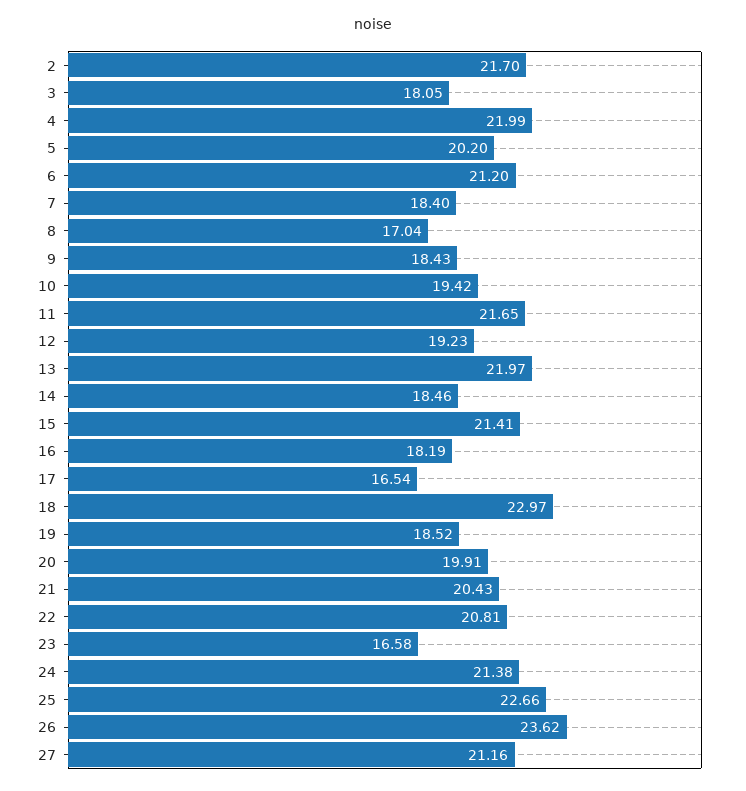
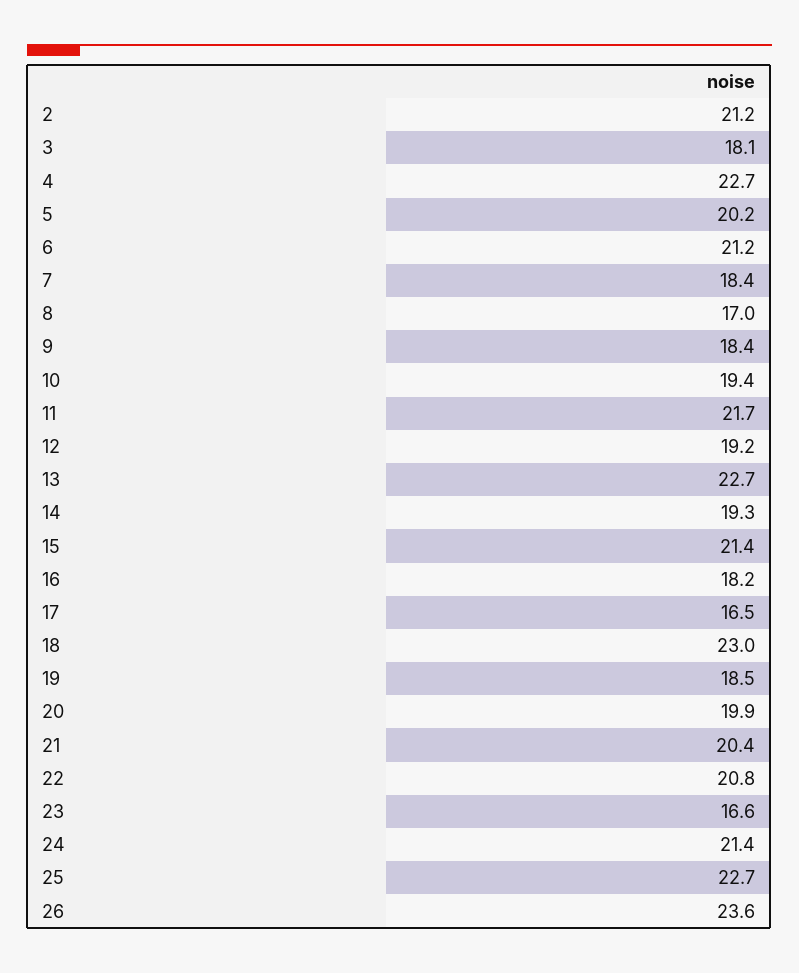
2: 21.7 -> 21.2
4: 21.99 -> 22.7
13: 21.97 -> 22.7
14: 18.46 -> 19.3
27: 21.16 -> none

